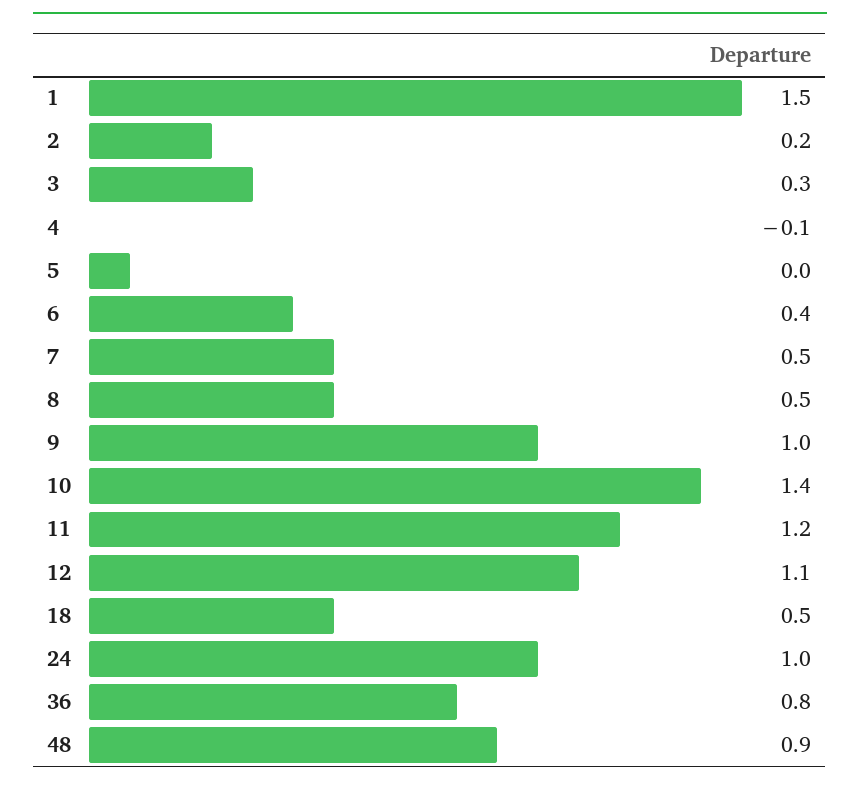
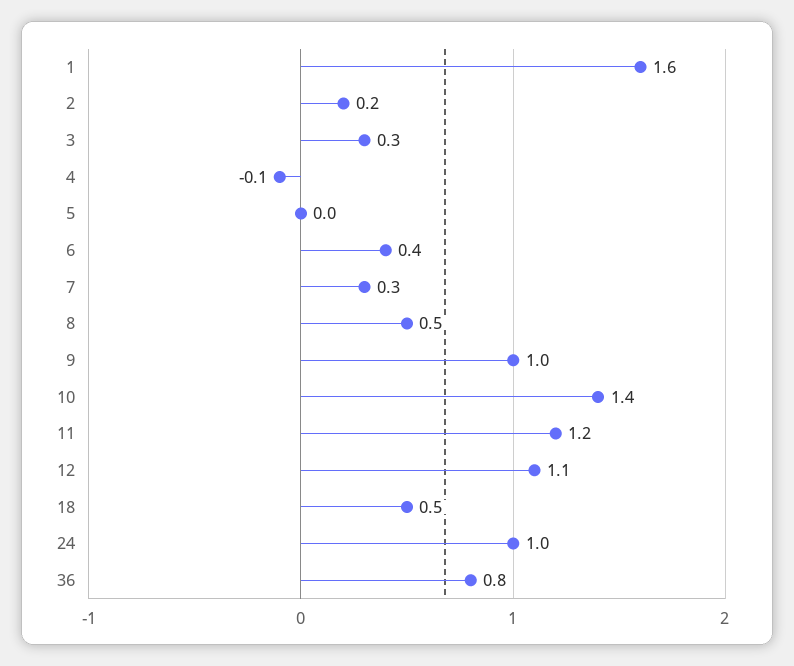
1: 1.5 -> 1.6
7: 0.5 -> 0.3
48: 0.9 -> none

